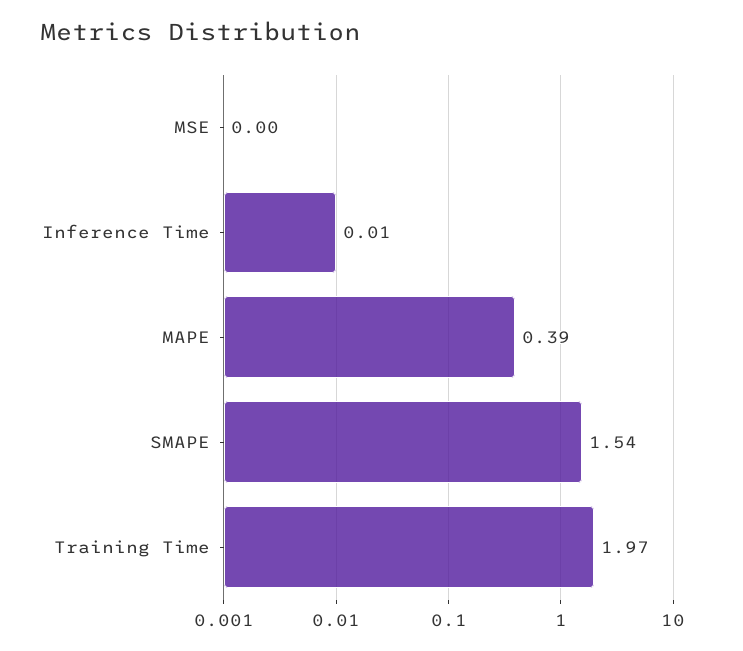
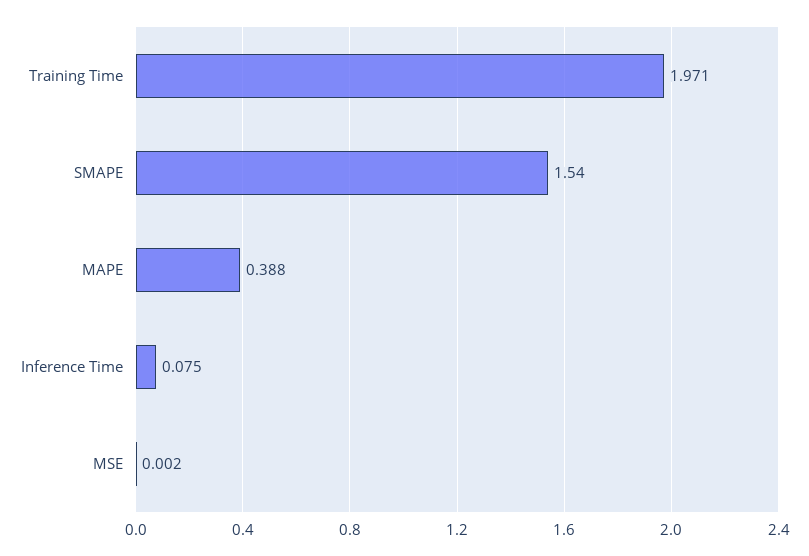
Inference Time: 0.01 -> 0.075

